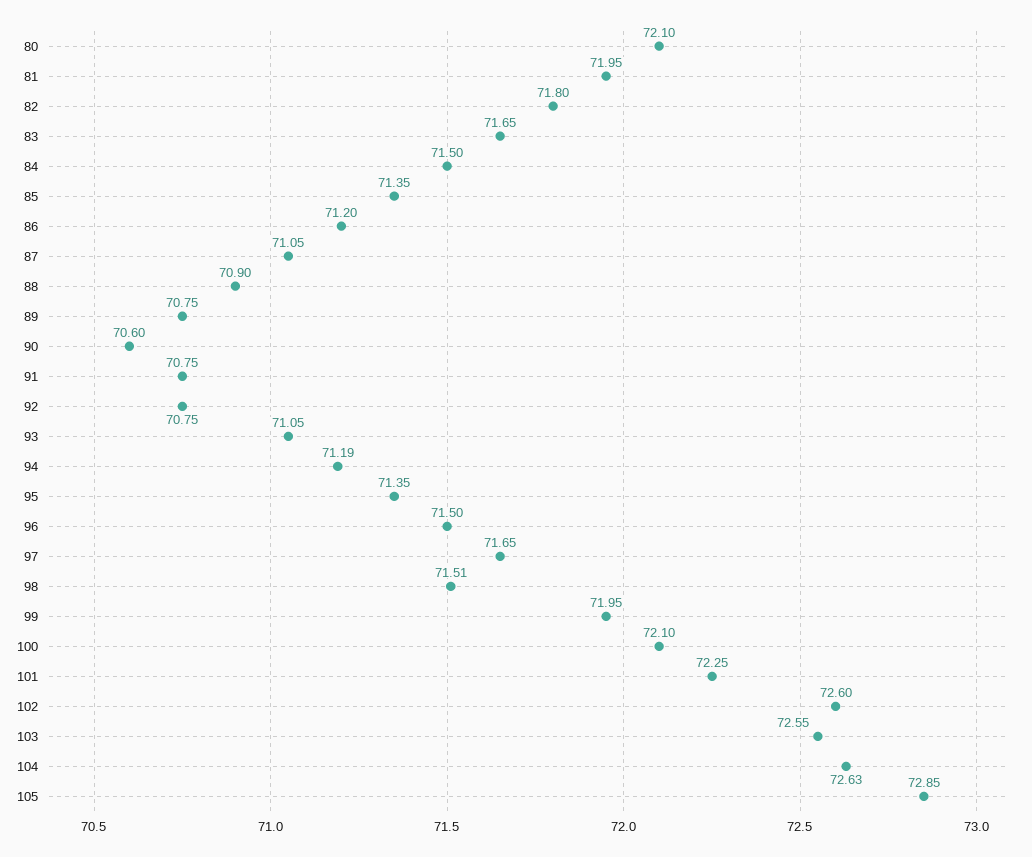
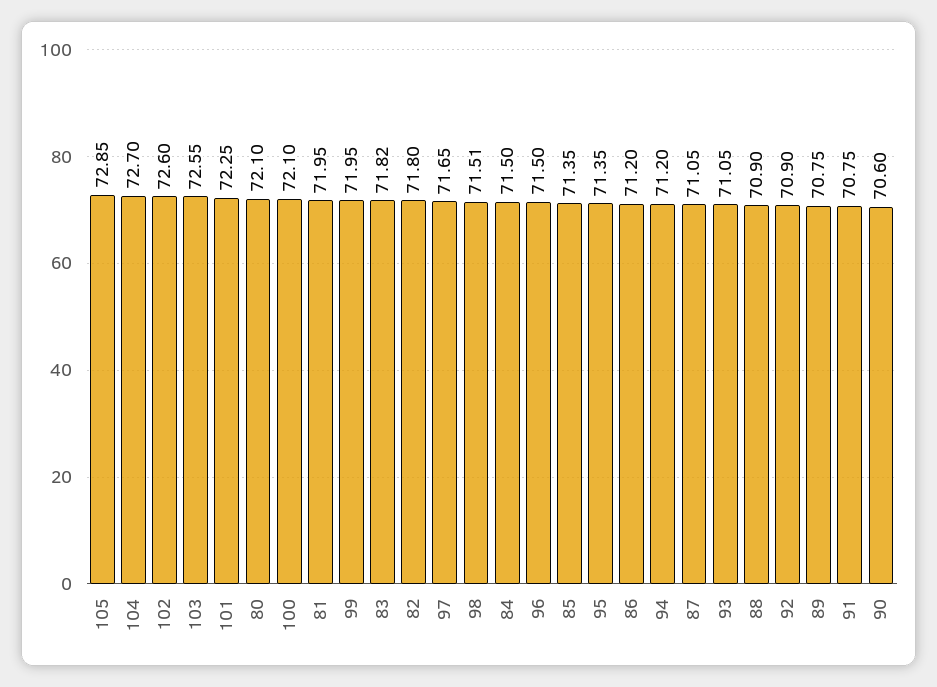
83: 71.65 -> 71.82
92: 70.75 -> 70.9
94: 71.19 -> 71.2
104: 72.63 -> 72.7

